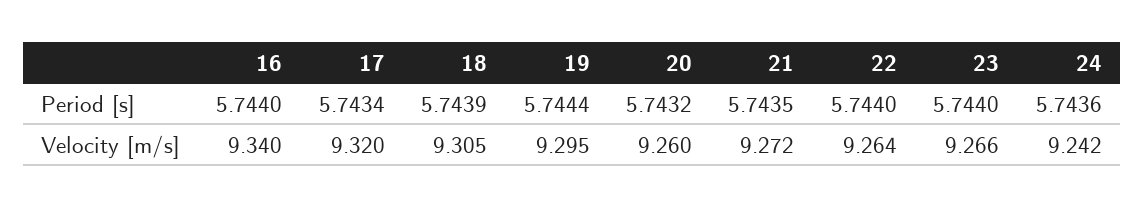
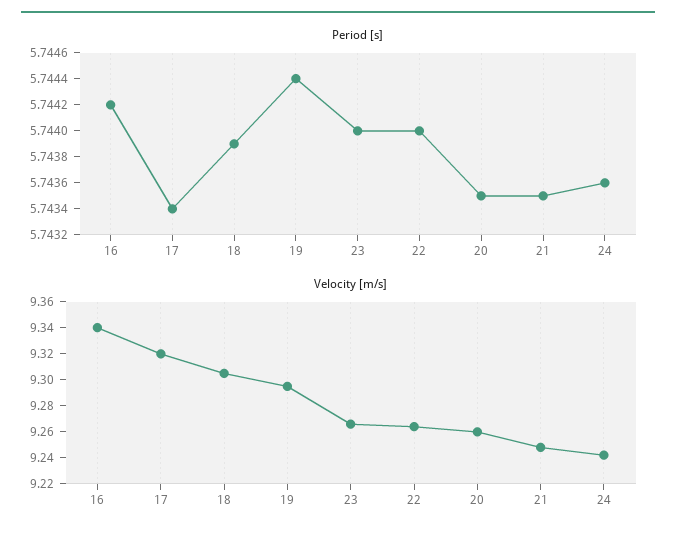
Period [s], 16: 5.744 -> 5.7442
Period [s], 20: 5.7432 -> 5.7435
Velocity [m/s], 21: 9.272 -> 9.25

